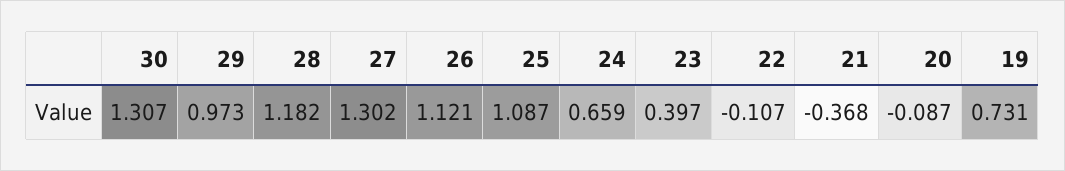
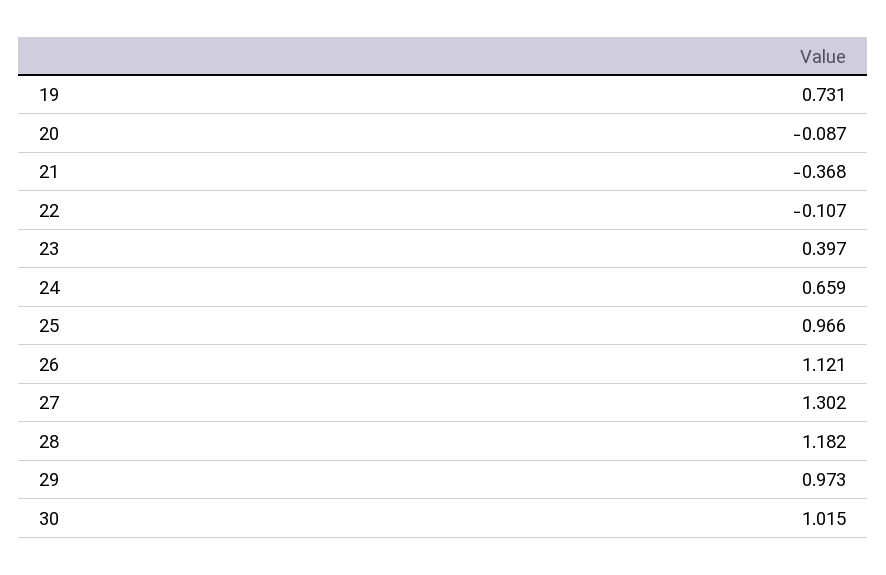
30: 1.307 -> 1.015
25: 1.087 -> 0.966

